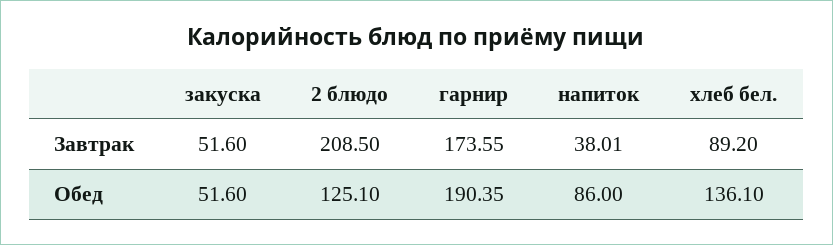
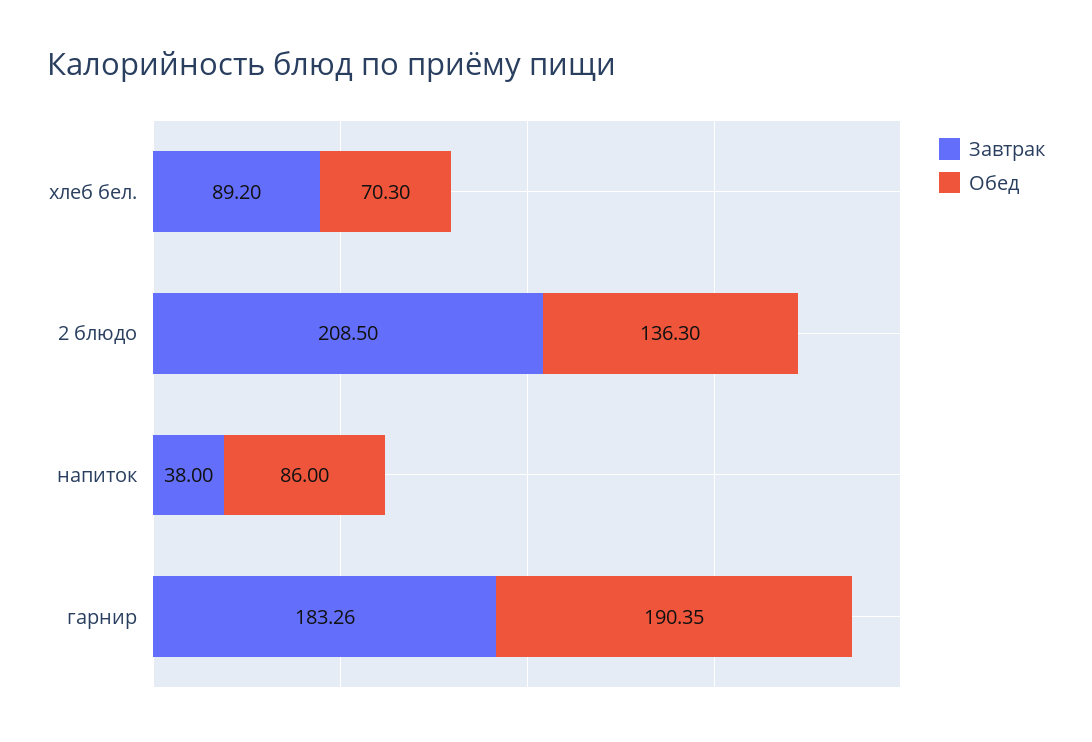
Завтрак, закуска: 51.6 -> none
Завтрак, гарнир: 173.55 -> 183.26
Завтрак, напиток: 38.01 -> 38
Обед, закуска: 51.6 -> none
Обед, 2 блюдо: 125.1 -> 136.3
Обед, хлеб бел.: 136.1 -> 70.3

